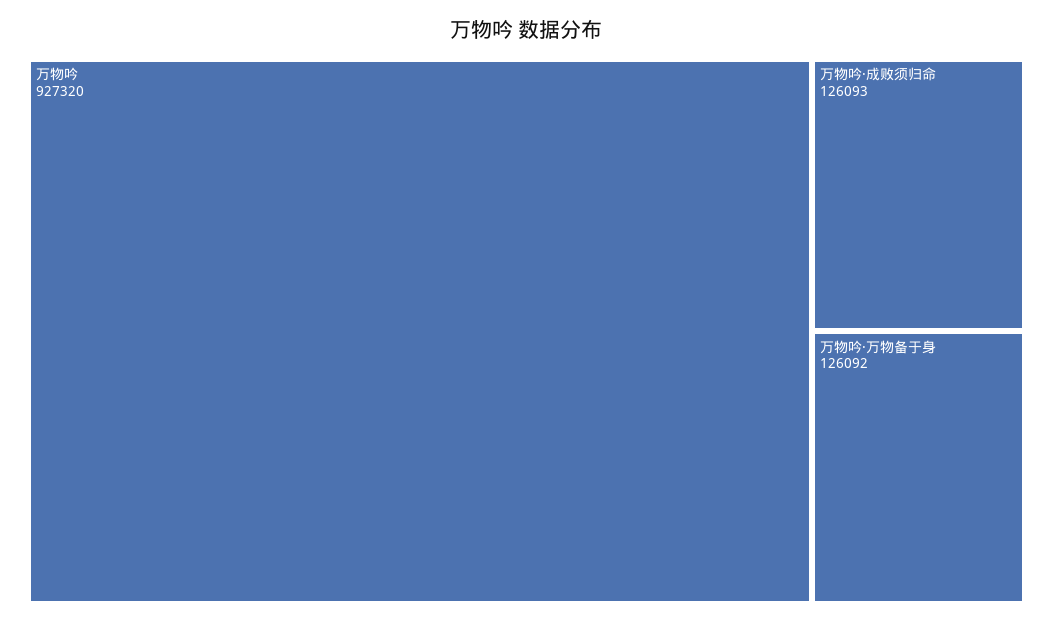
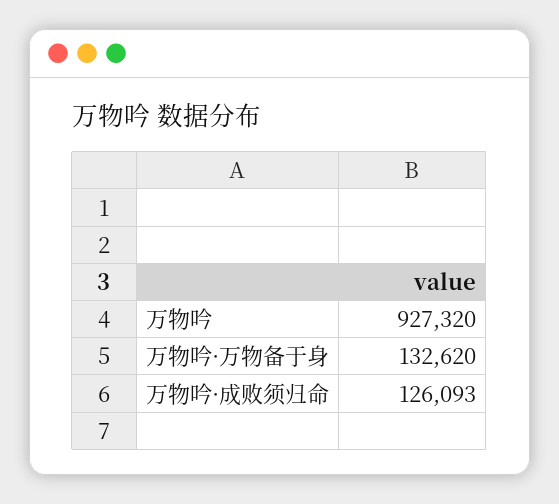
万物吟·万物备于身: 126092 -> 132620

